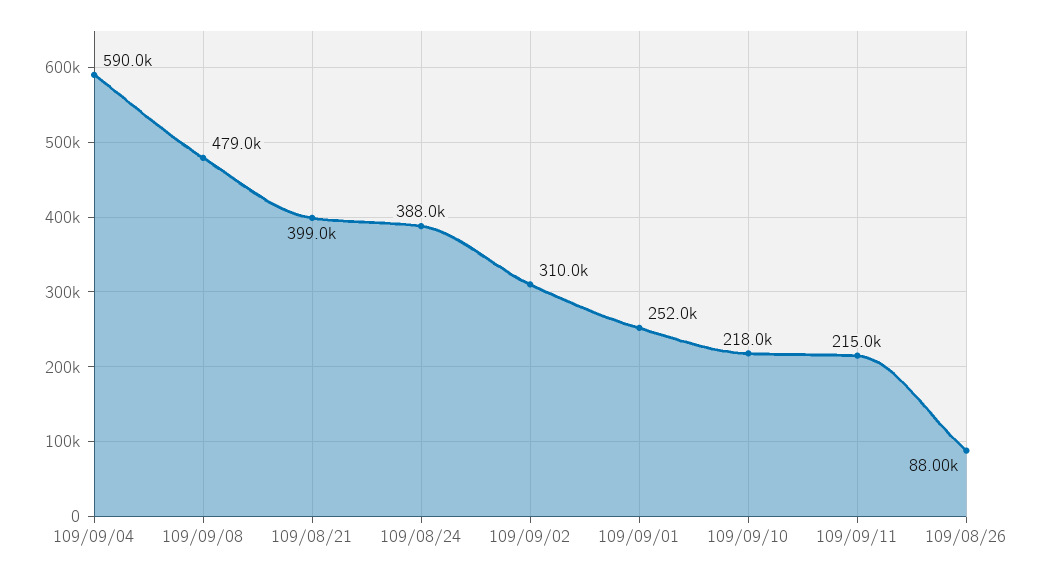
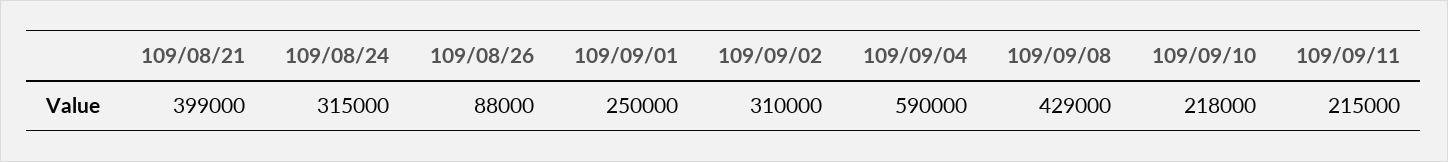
109/09/08: 479000 -> 429000
109/08/24: 388000 -> 315000
109/09/01: 252000 -> 250000

